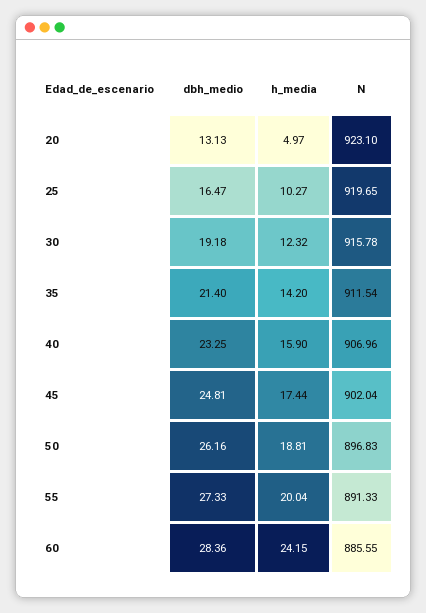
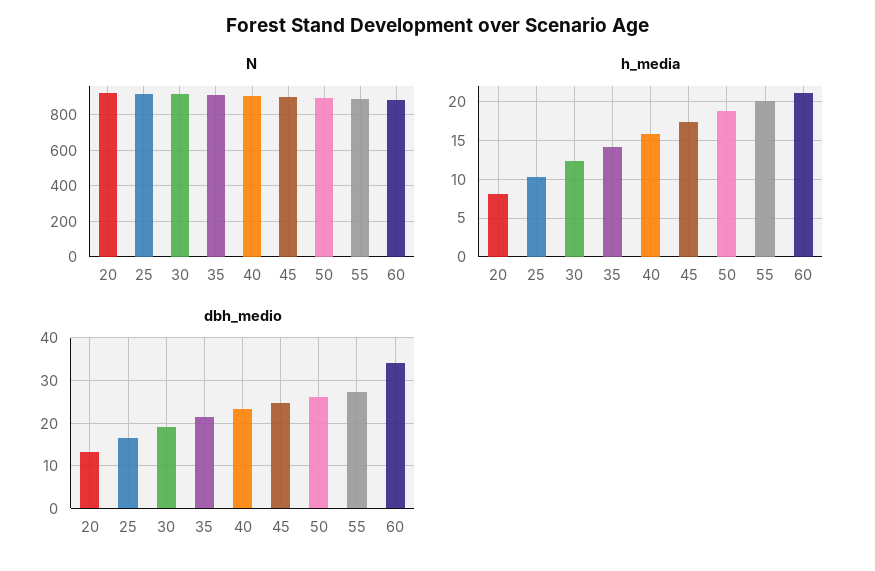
h_media, 20: 4.97 -> 8
dbh_medio, 60: 28.36 -> 34
h_media, 60: 24.15 -> 21

